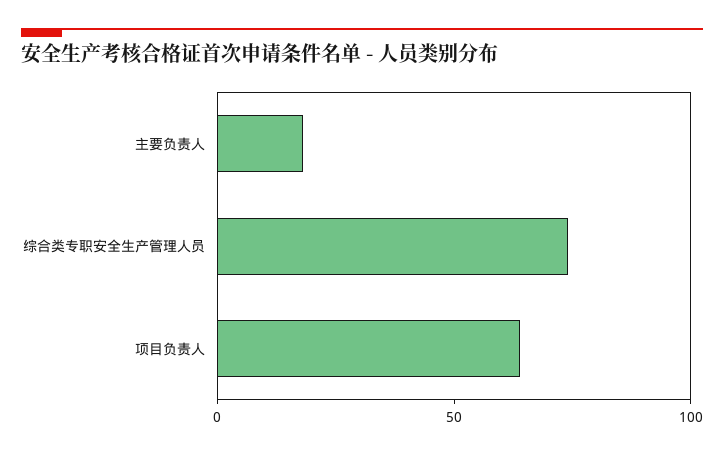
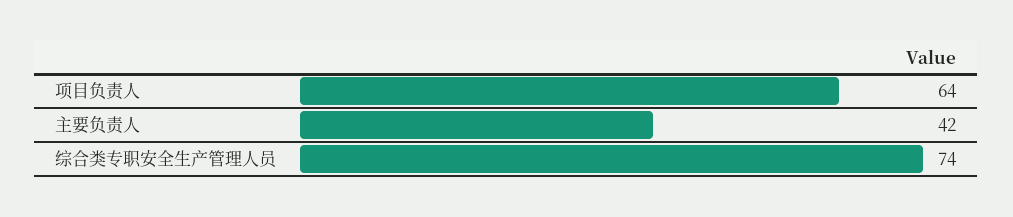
主要负责人: 20 -> 42

